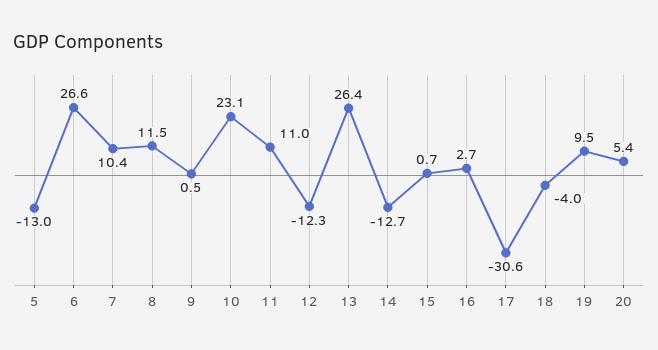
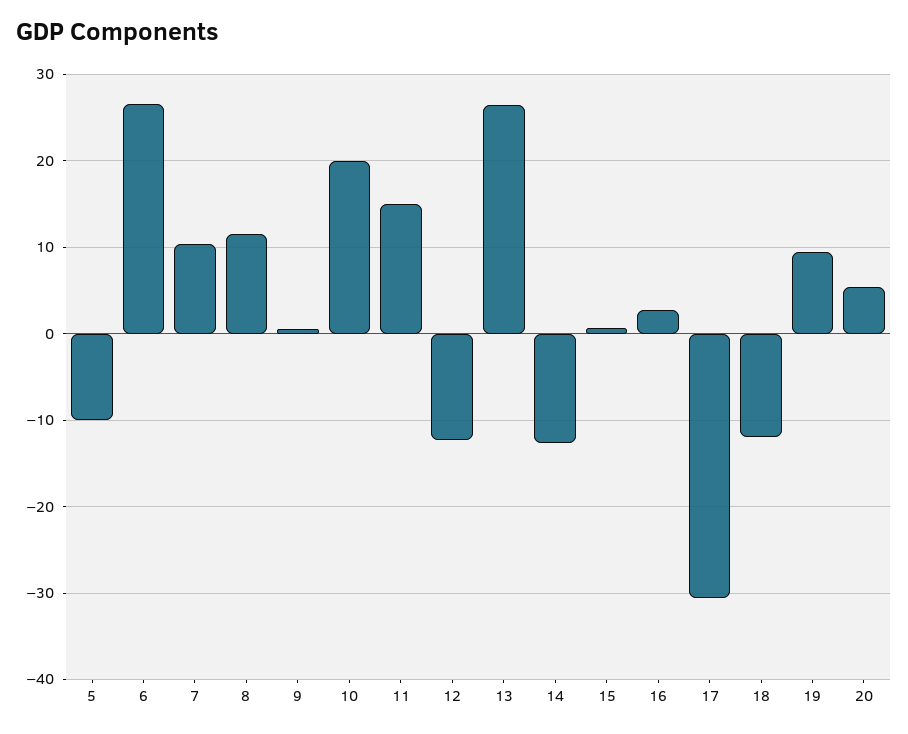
5: -13 -> -10
10: 23.1 -> 20
11: 11 -> 15
18: -4 -> -12

